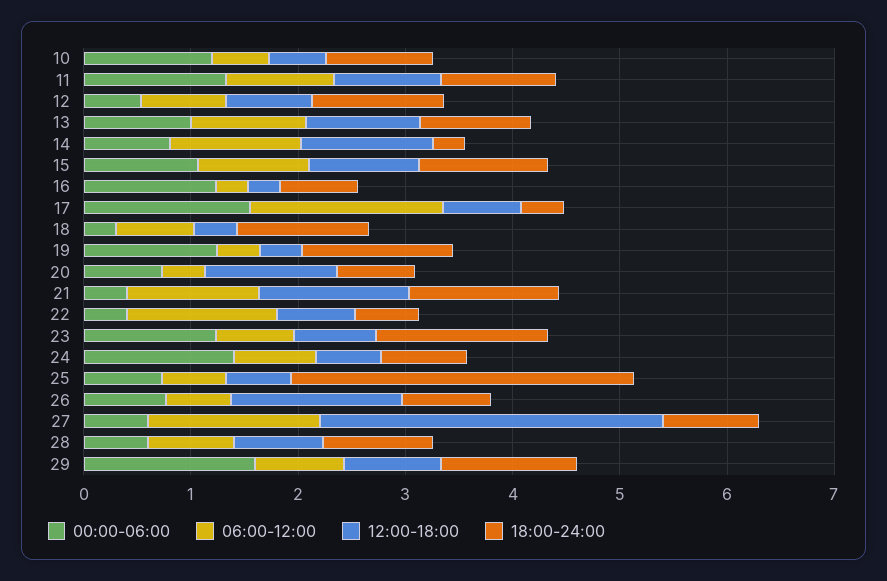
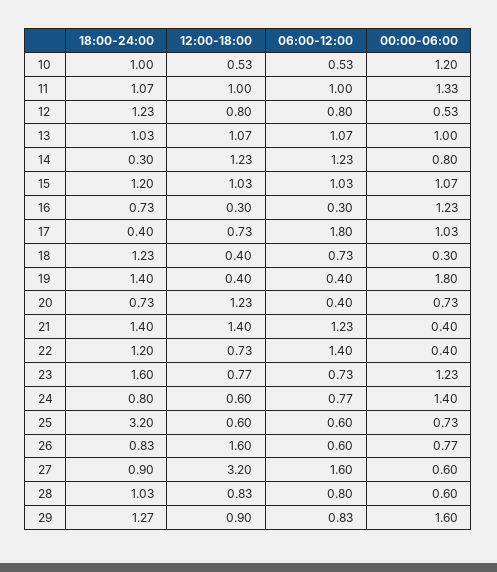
00:00-06:00, 17: 1.6 -> 1.03
00:00-06:00, 19: 1.2 -> 1.8
18:00-24:00, 22: 0.6 -> 1.2

